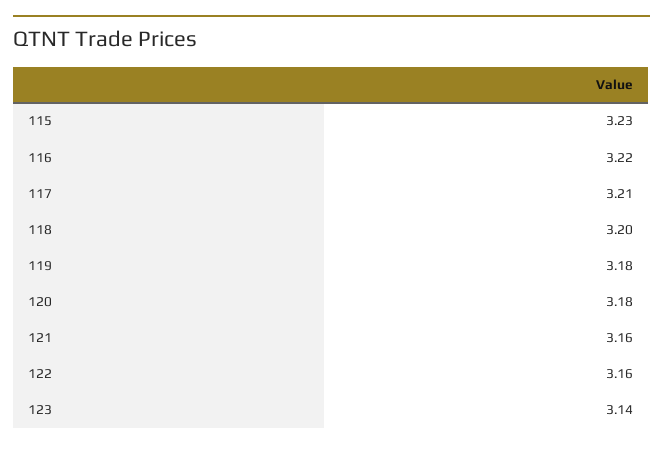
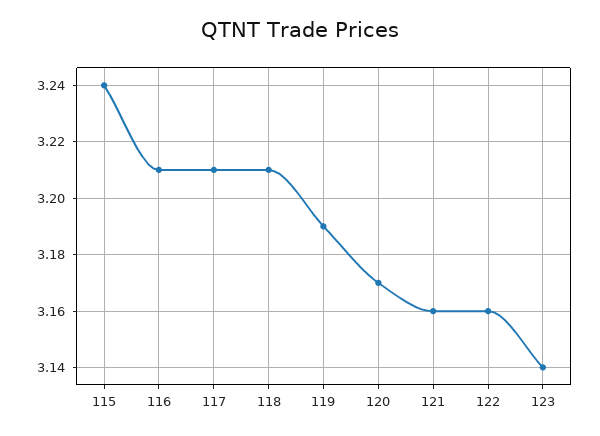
115: 3.23 -> 3.24
116: 3.22 -> 3.21
118: 3.2 -> 3.21
119: 3.18 -> 3.19
120: 3.18 -> 3.17

